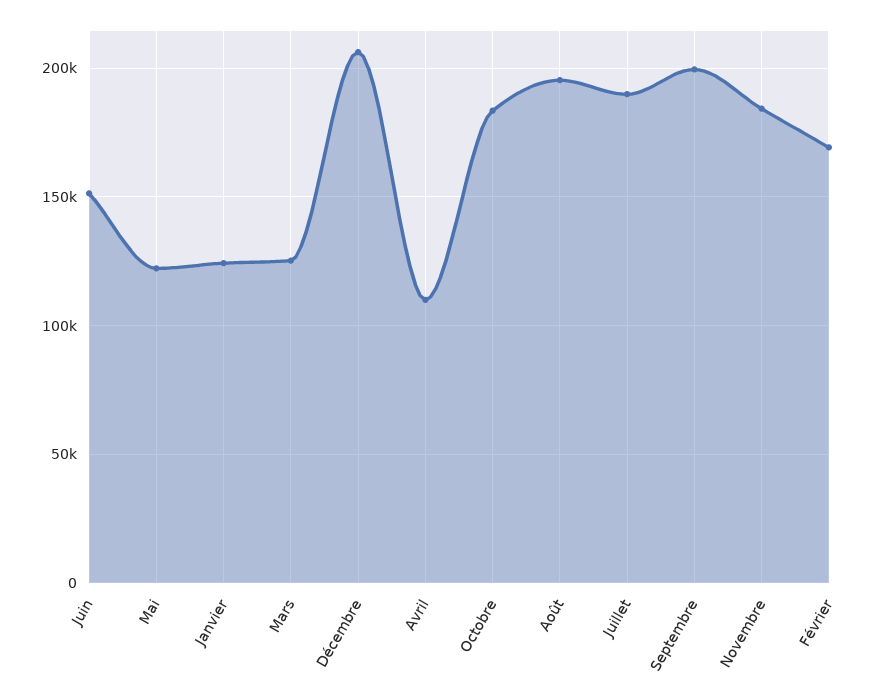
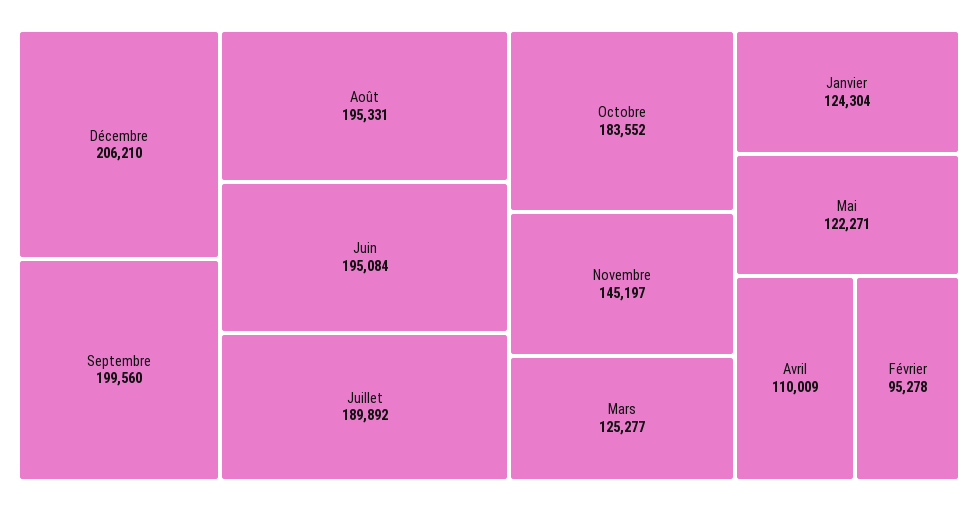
Juin: 150000 -> 195084
Novembre: 185000 -> 145197
Février: 170000 -> 95278

